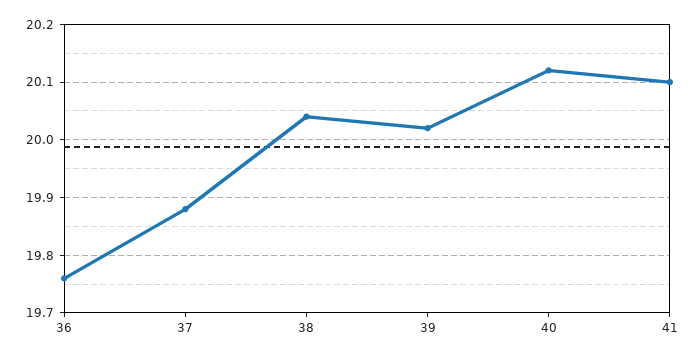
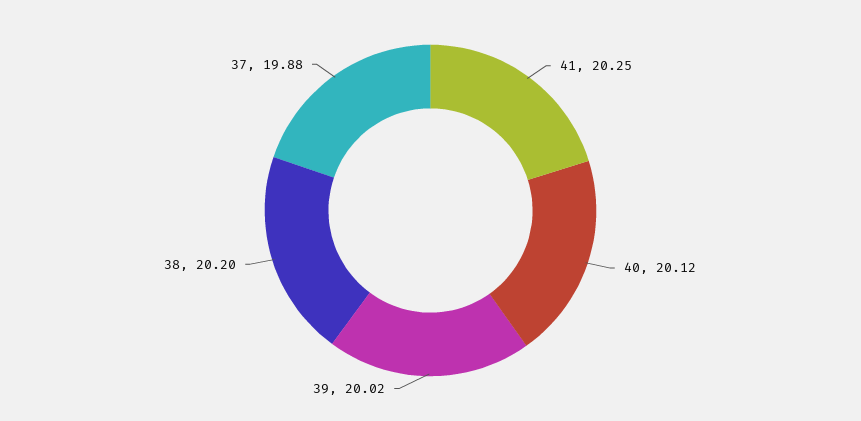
36: 19.75 -> none
38: 20.05 -> 20.2
41: 20.1 -> 20.25

